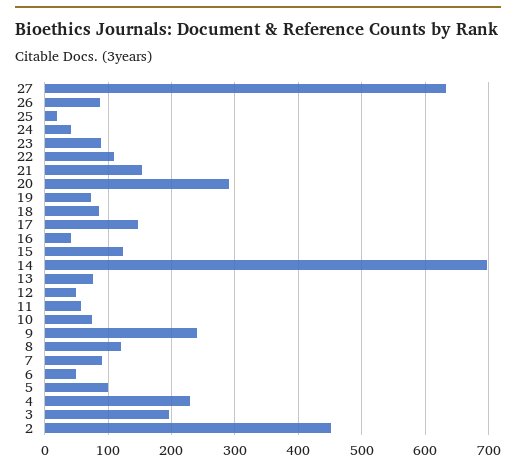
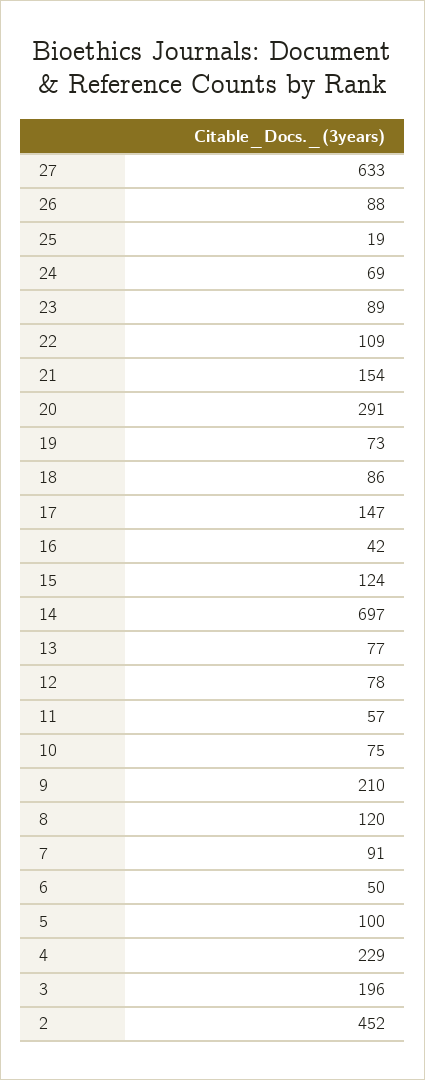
24: 40 -> 69
12: 50 -> 78
9: 240 -> 210

